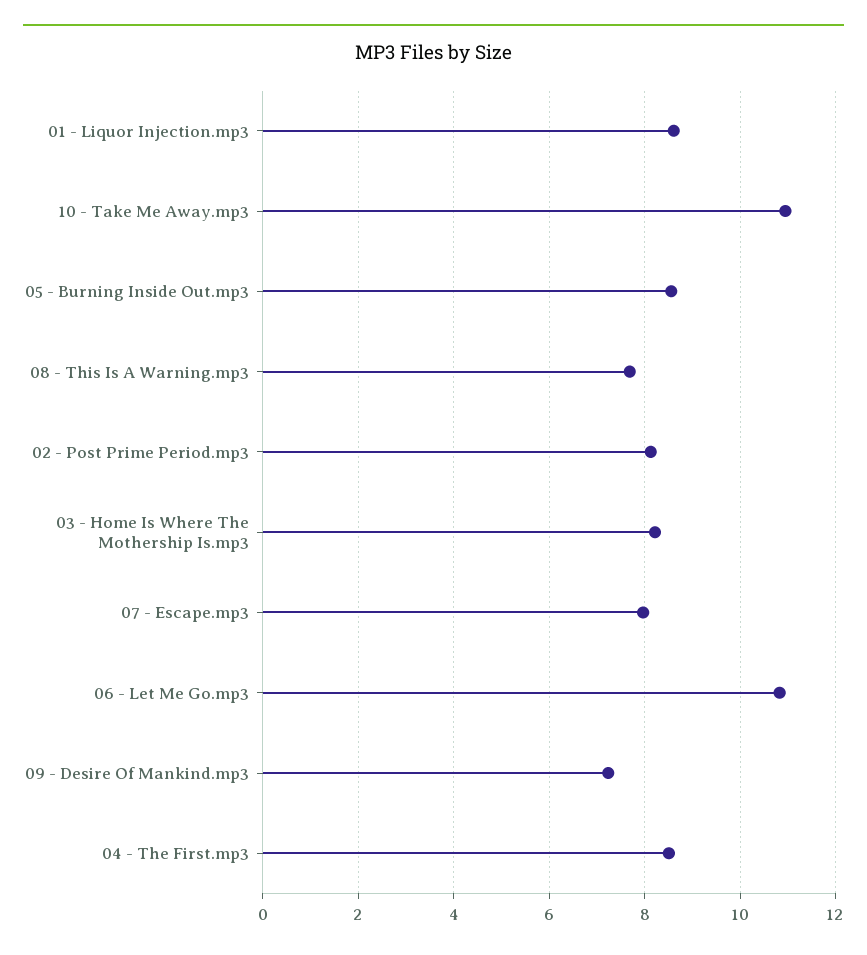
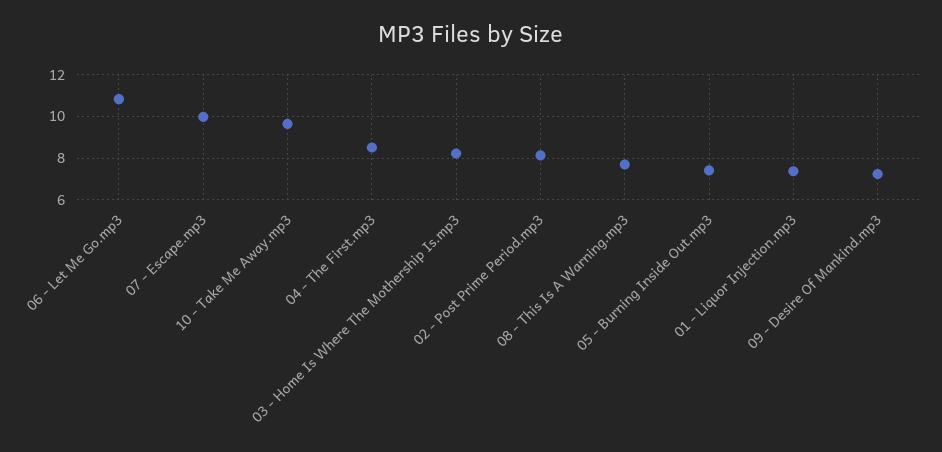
01 - Liquor Injection.mp3: 8.6 -> 7.5
10 - Take Me Away.mp3: 11 -> 9.5
05 - Burning Inside Out.mp3: 8.6 -> 7.5
07 - Escape.mp3: 8 -> 10

